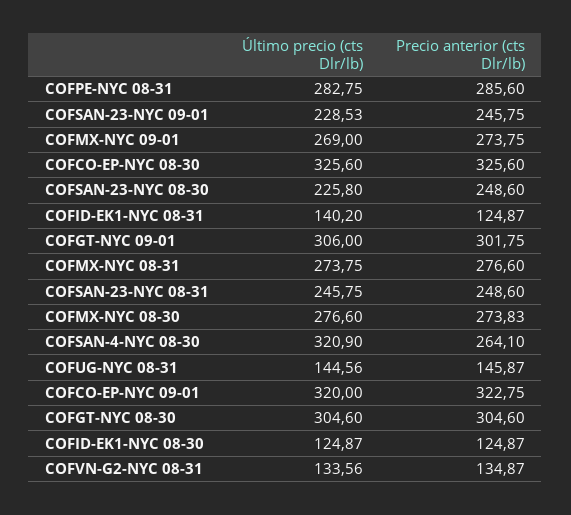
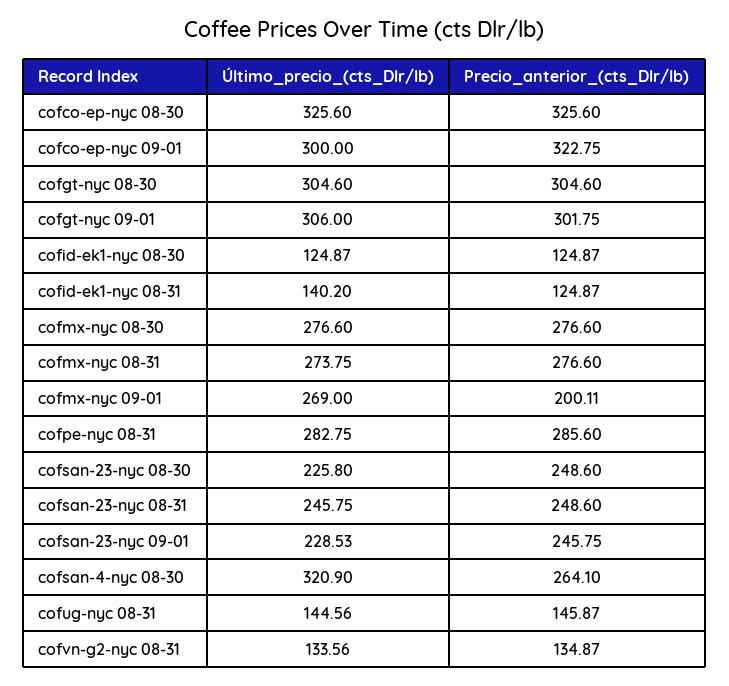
Precio anterior (cts Dlr/lb), COFMX-NYC 09-01: 273.75 -> 200.11
Precio anterior (cts Dlr/lb), COFMX-NYC 08-30: 273.83 -> 276.6
Último precio (cts Dlr/lb), COFCO-EP-NYC 09-01: 320 -> 300

